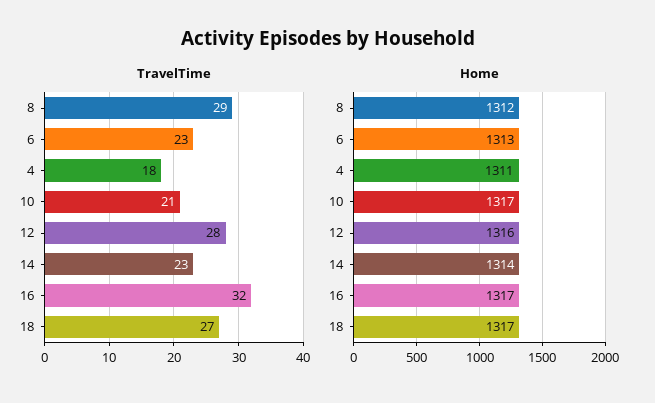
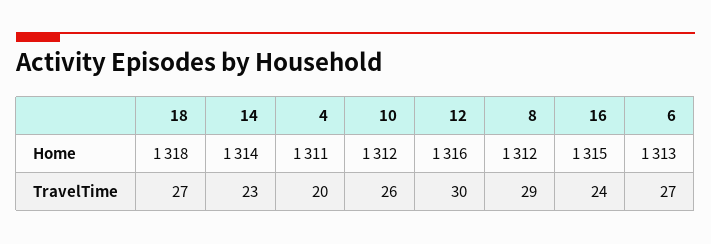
TravelTime, 6: 23 -> 27
TravelTime, 4: 18 -> 20
TravelTime, 10: 21 -> 26
TravelTime, 12: 28 -> 30
TravelTime, 16: 32 -> 24
Home, 10: 1317 -> 1312
Home, 16: 1317 -> 1315
Home, 18: 1317 -> 1318

